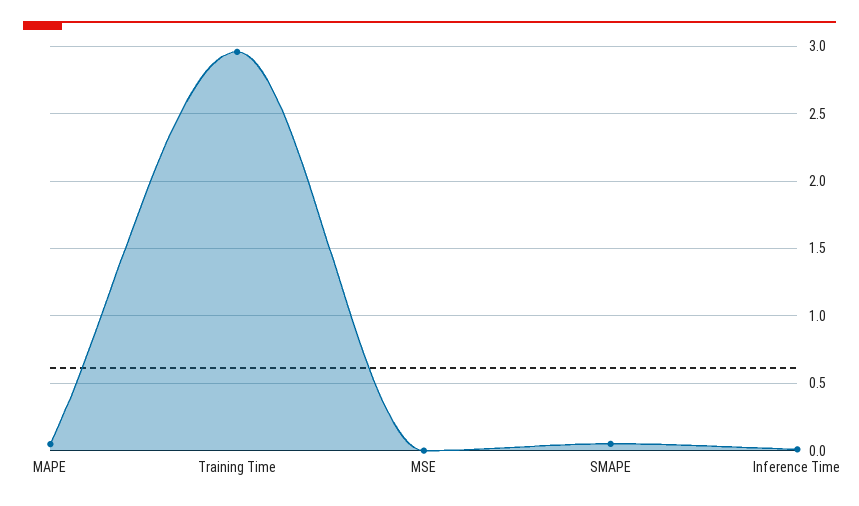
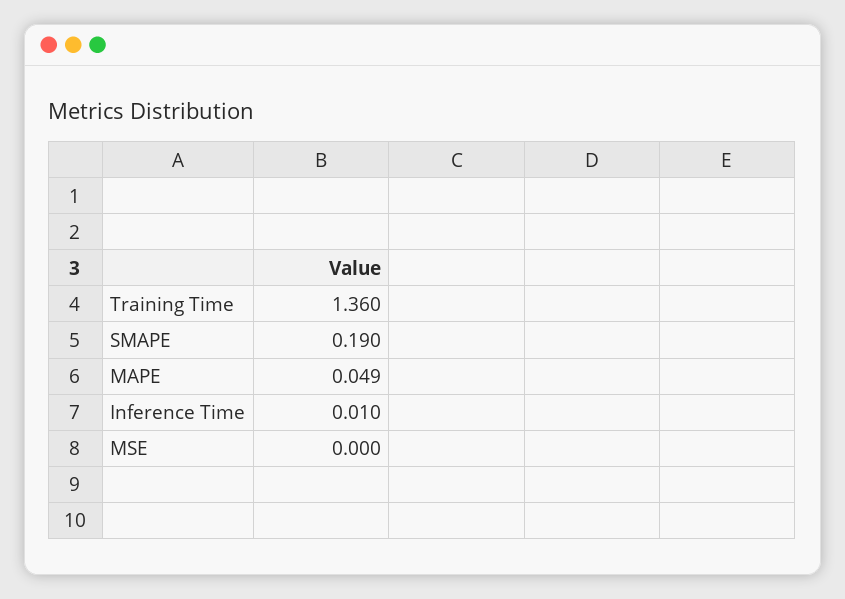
Training Time: 2.95 -> 1.36
SMAPE: 0.05 -> 0.19

